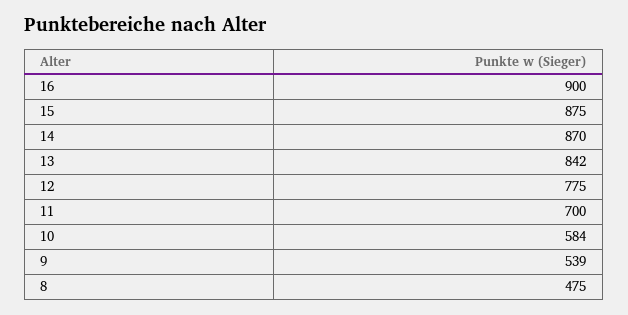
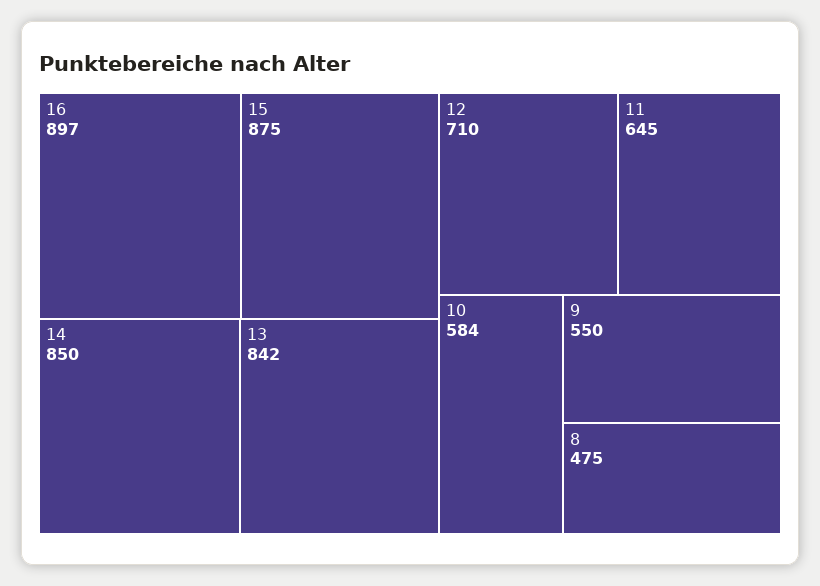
16: 900 -> 897
14: 870 -> 850
12: 775 -> 710
11: 700 -> 645
9: 539 -> 550

